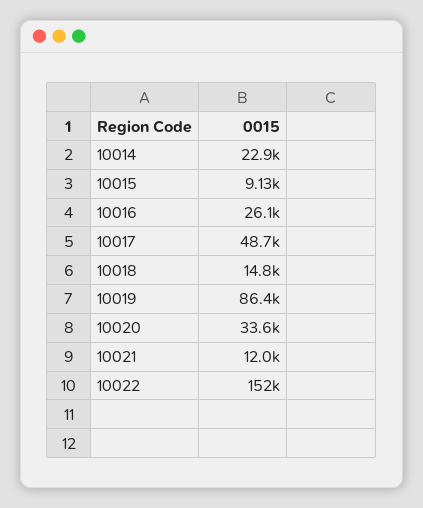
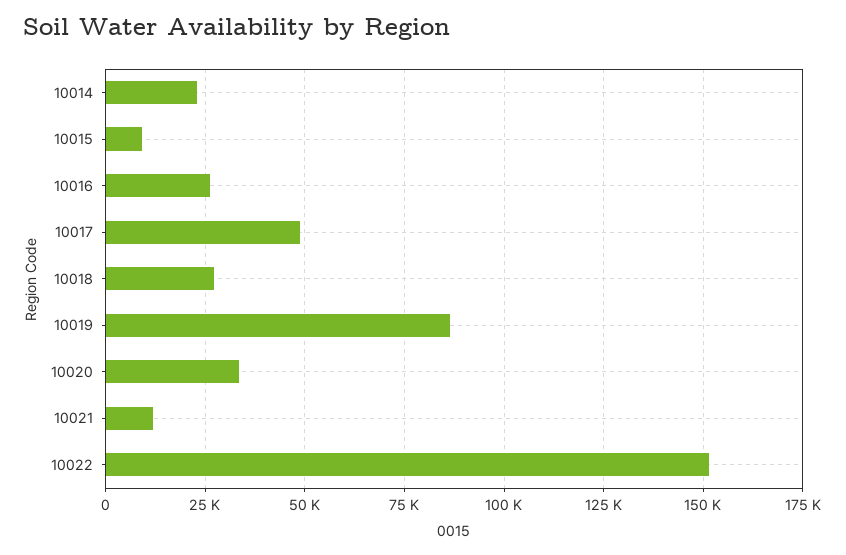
10018: 14800 -> 27500

